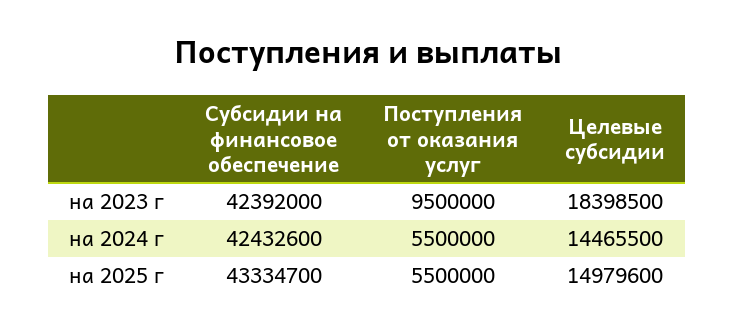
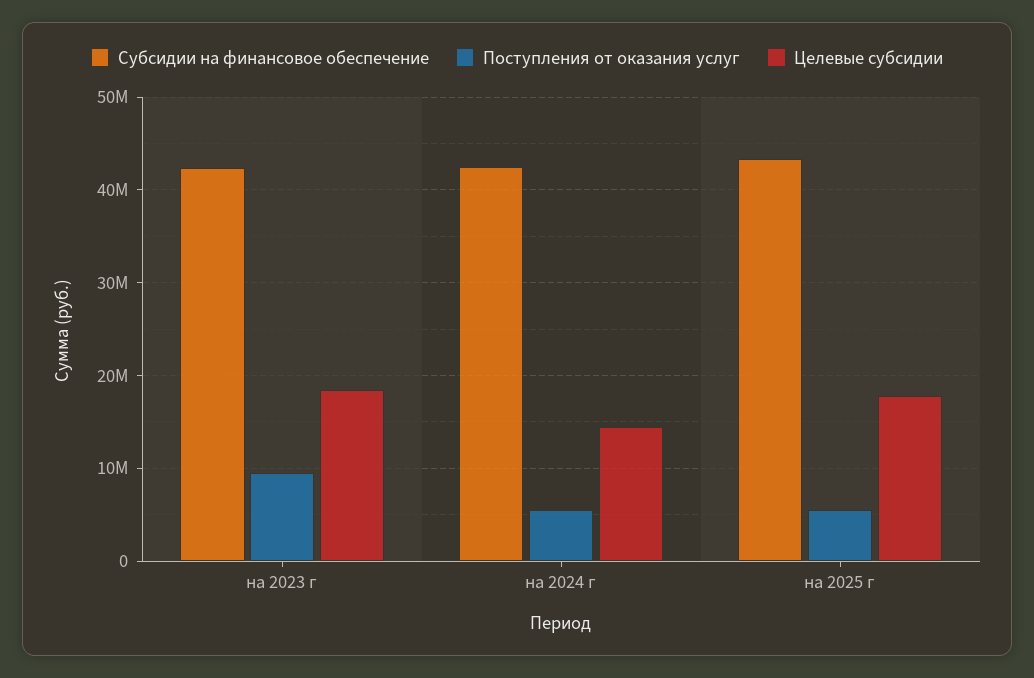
Целевые субсидии, на 2025 г: 14979600 -> 18000000

